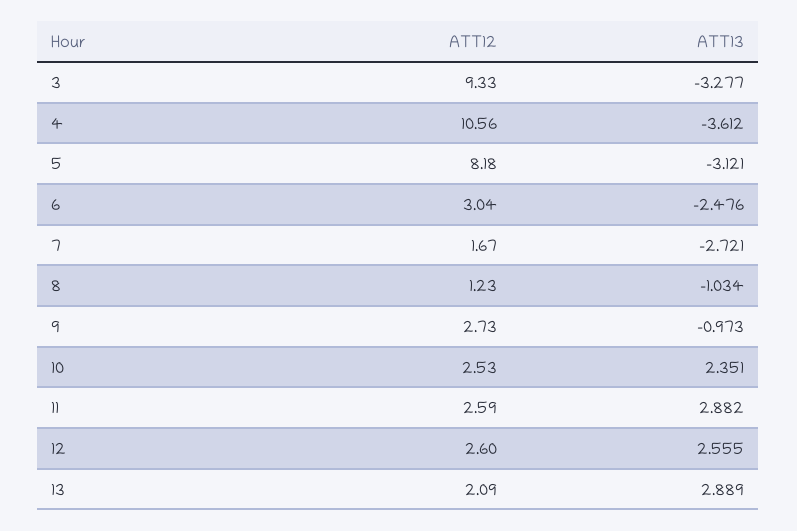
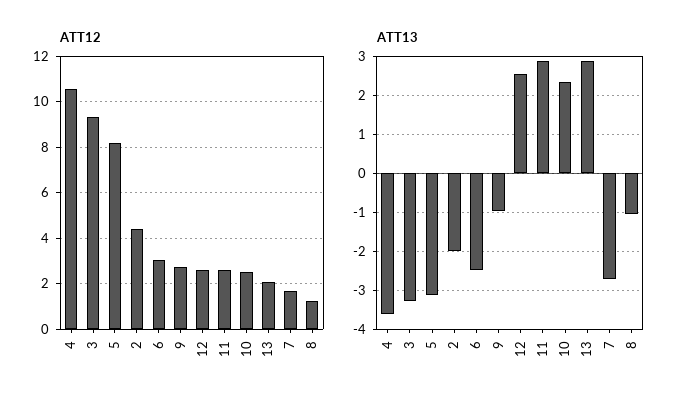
ATT12, 2: none -> 4.5
ATT13, 2: none -> -2

